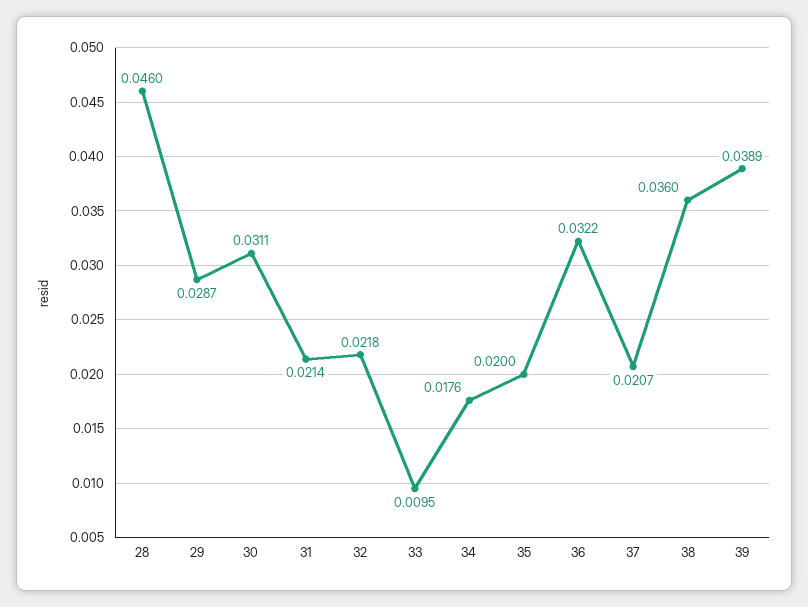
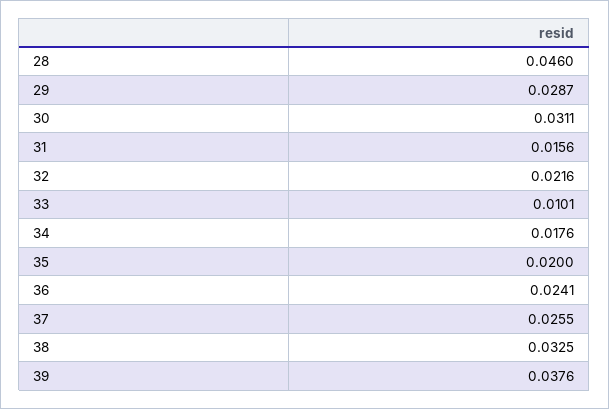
31: 0.0214 -> 0.0156
32: 0.0218 -> 0.0216
33: 0.0095 -> 0.0101
36: 0.0322 -> 0.0241
37: 0.0207 -> 0.0255
38: 0.036 -> 0.0325
39: 0.0389 -> 0.0376

